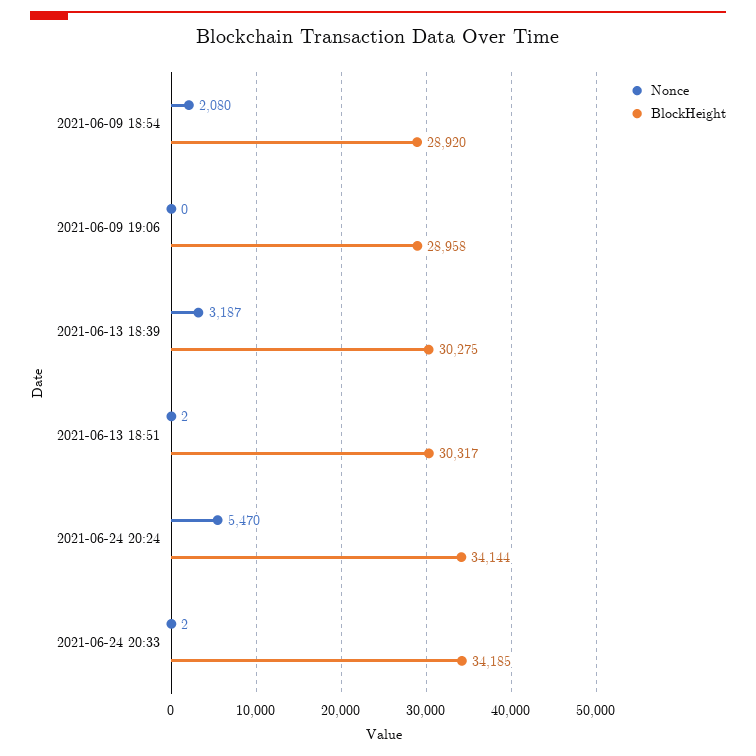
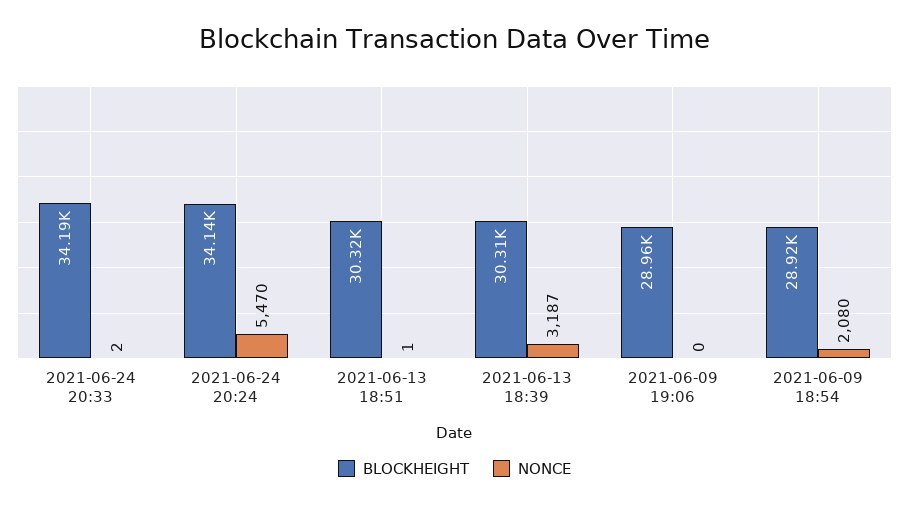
BlockHeight, 2021-06-13 18:39: 30275 -> 30310
Nonce, 2021-06-13 18:51: 2 -> 1

